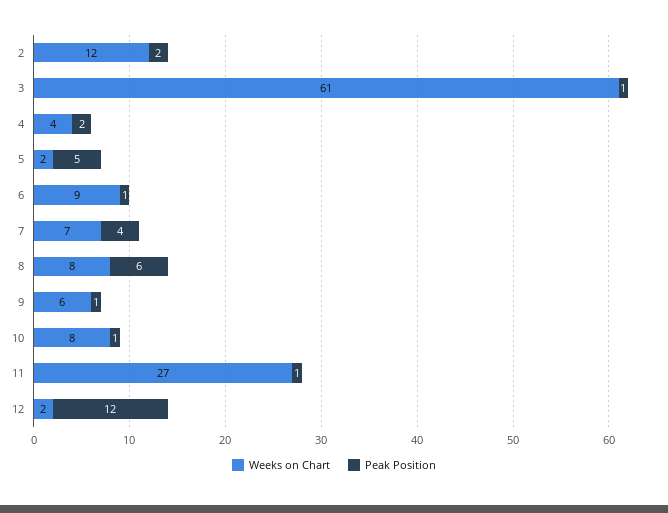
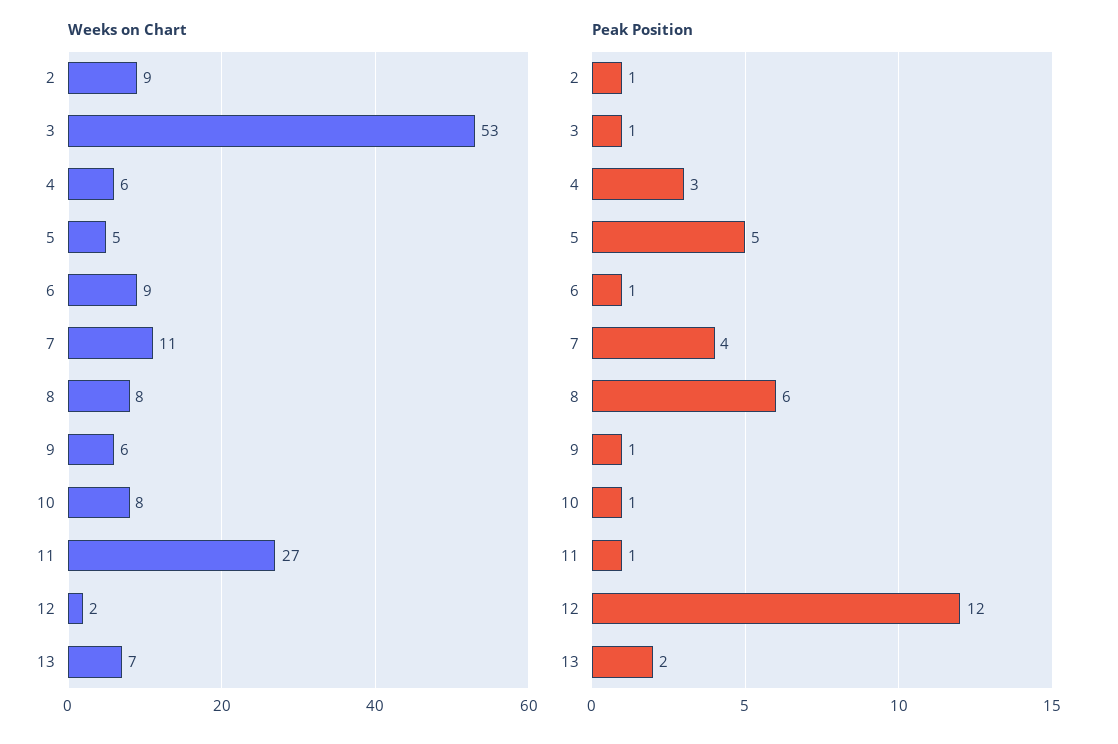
Weeks on Chart, 2: 12 -> 9
Peak Position, 2: 2 -> 1
Weeks on Chart, 3: 61 -> 53
Weeks on Chart, 4: 4 -> 6
Peak Position, 4: 2 -> 3
Weeks on Chart, 5: 2 -> 5
Weeks on Chart, 7: 7 -> 11
Weeks on Chart, 13: none -> 7
Peak Position, 13: none -> 2

